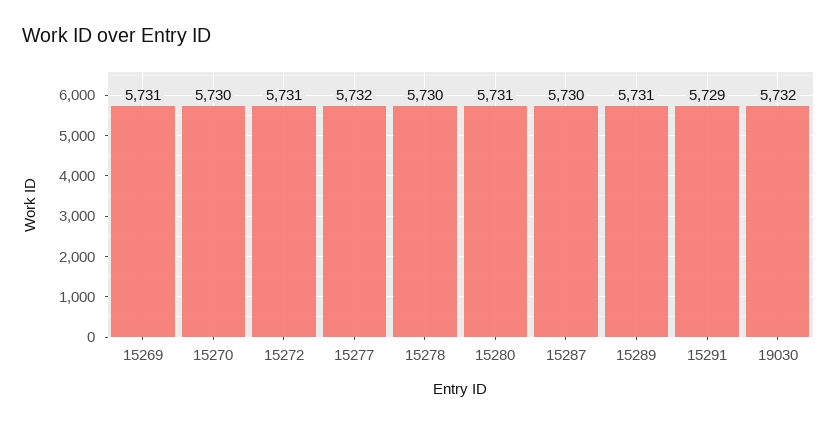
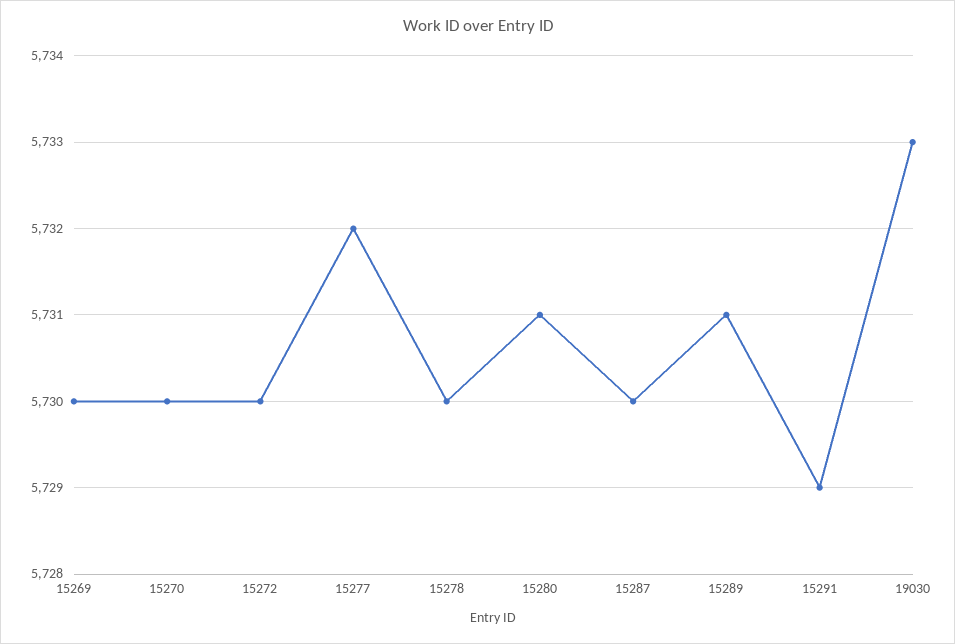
15269: 5731 -> 5730
15272: 5731 -> 5730
19030: 5732 -> 5733

